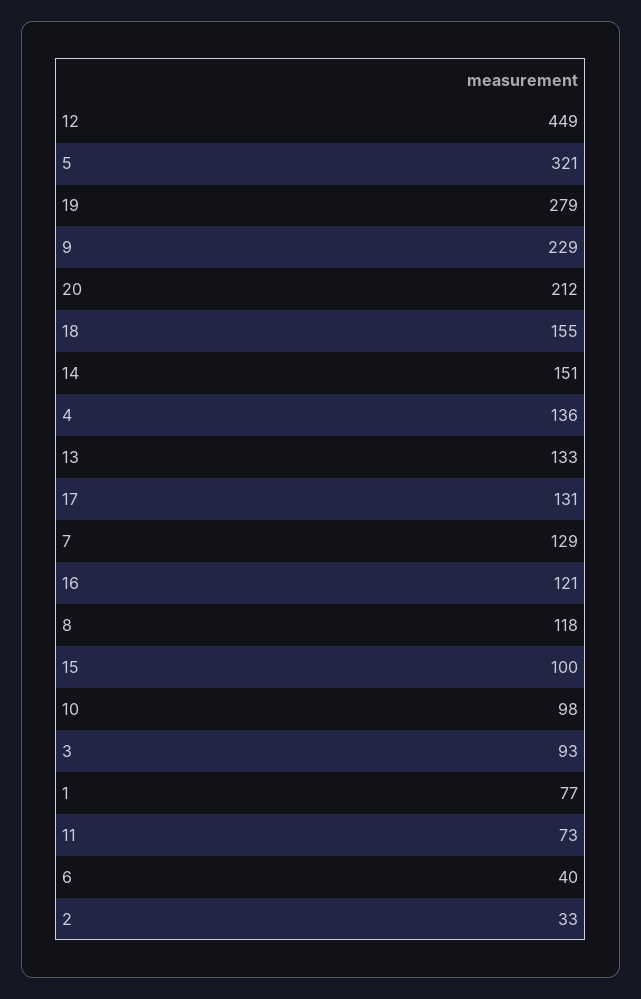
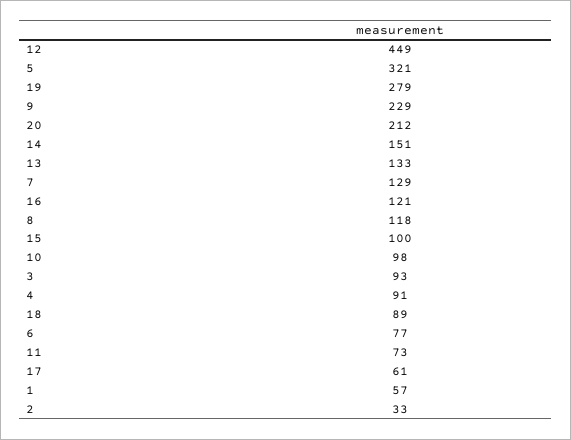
18: 155 -> 89
4: 136 -> 91
17: 131 -> 61
1: 77 -> 57
6: 40 -> 77

